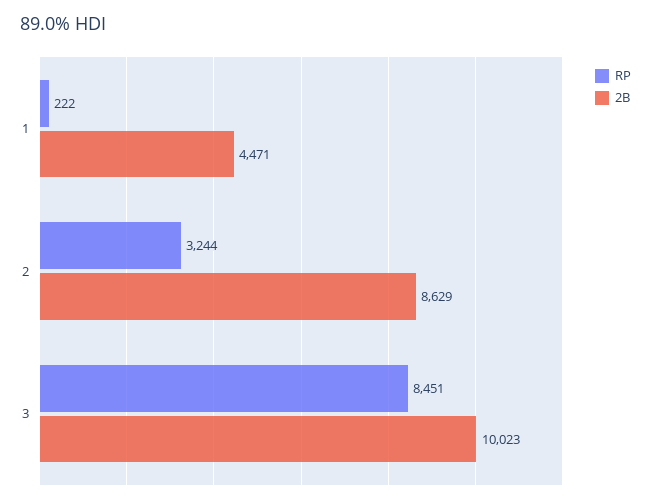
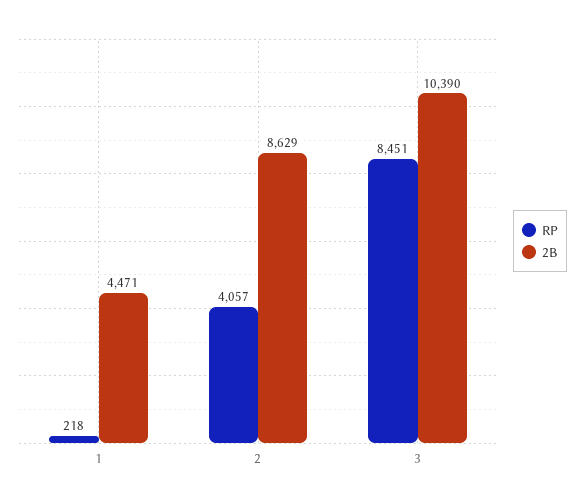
RP, 1: 222 -> 218
RP, 2: 3244 -> 4057
2B, 3: 10023 -> 10390

